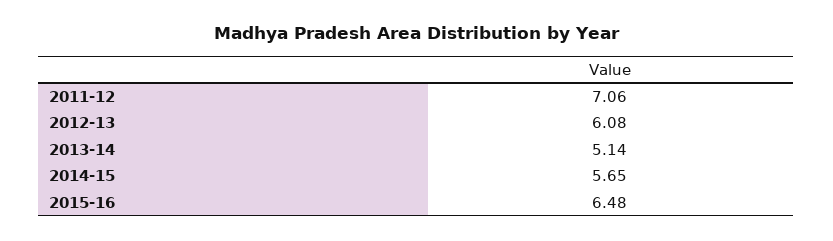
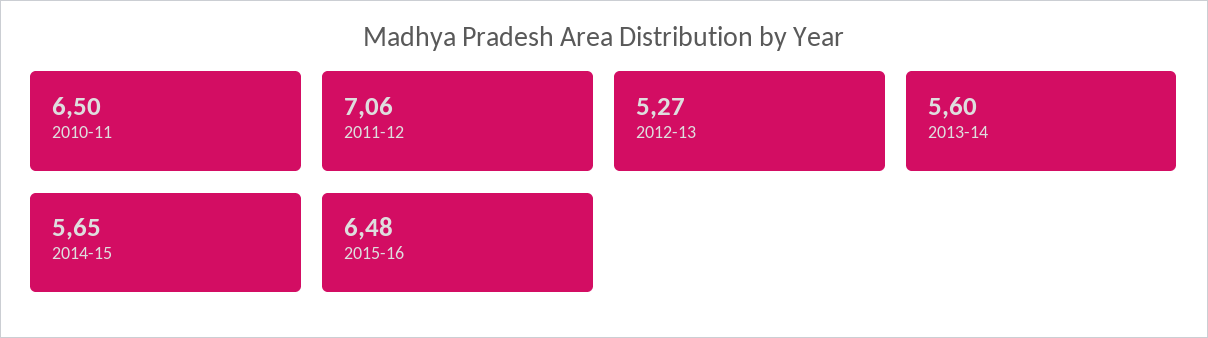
2012-13: 6.08 -> 5.27
2013-14: 5.14 -> 5.6
2010-11: none -> 6.5

